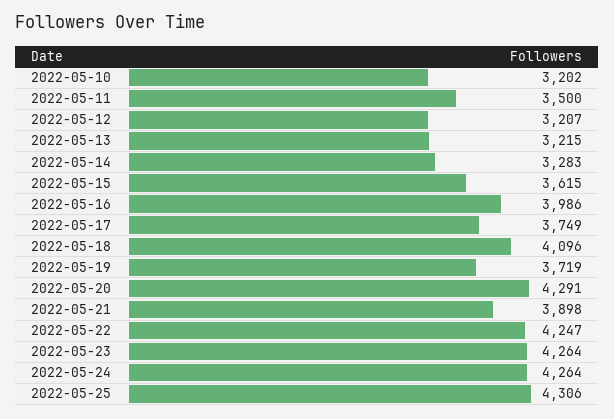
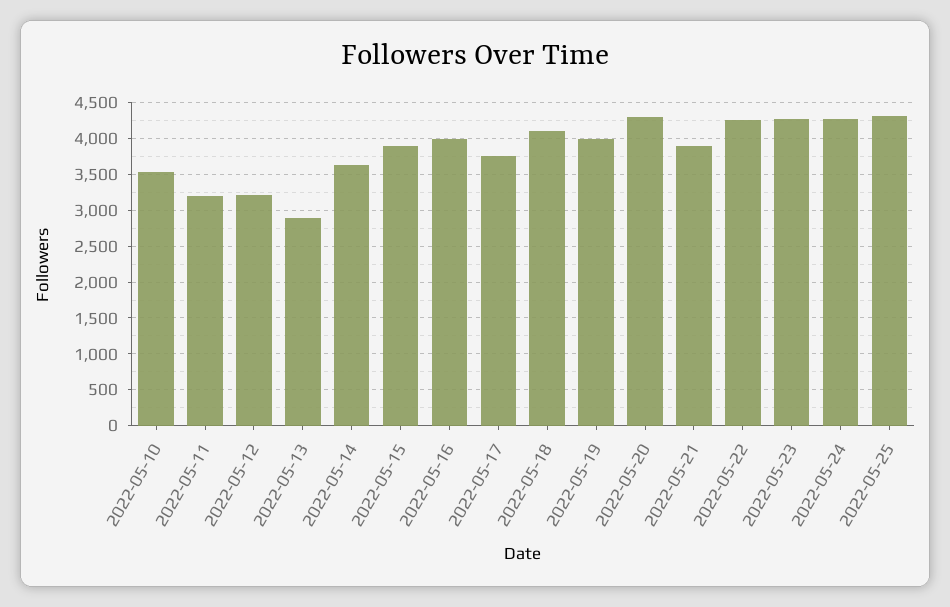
2022-05-10: 3202 -> 3500
2022-05-11: 3500 -> 3200
2022-05-13: 3215 -> 2900
2022-05-14: 3283 -> 3600
2022-05-15: 3615 -> 3900
2022-05-19: 3719 -> 4000

